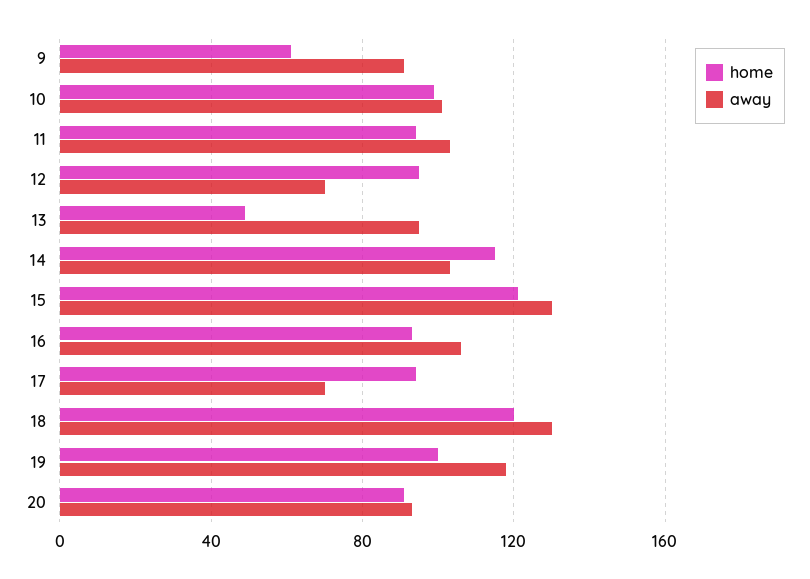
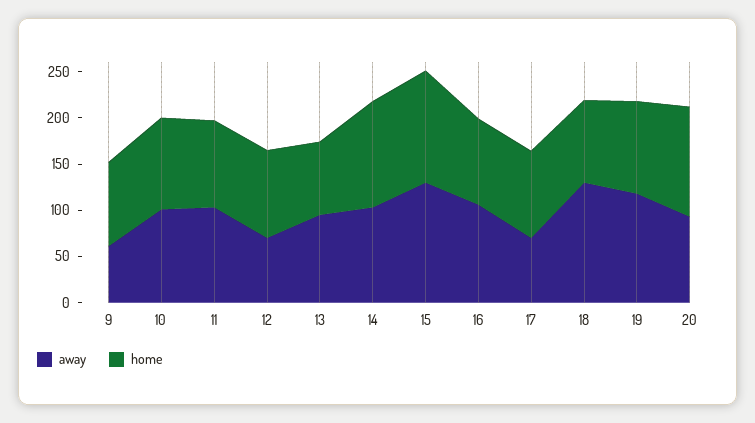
home, 9: 60 -> 90
away, 9: 90 -> 60
home, 13: 50 -> 80
home, 18: 120 -> 90
home, 20: 90 -> 120

